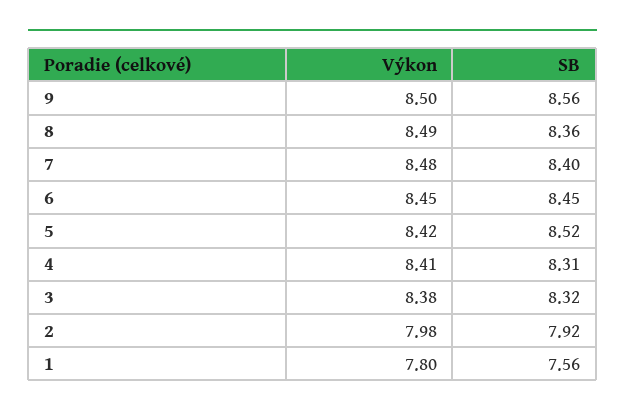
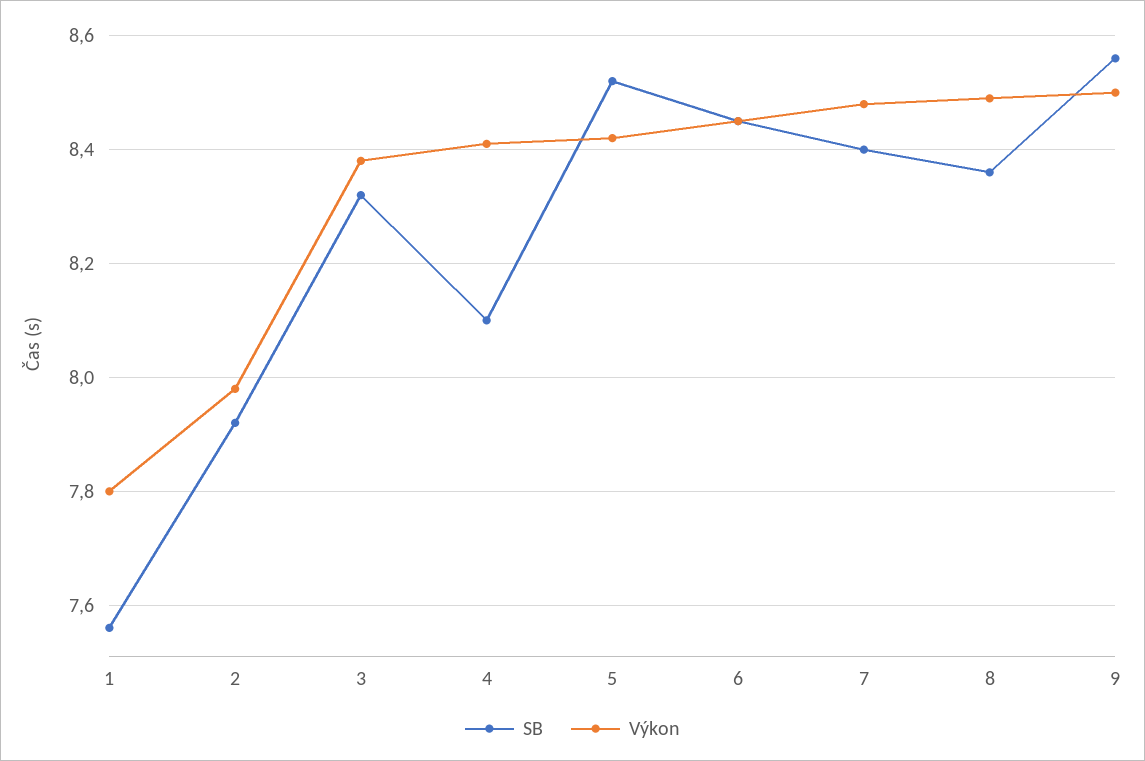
SB, 4: 8.31 -> 8.1

